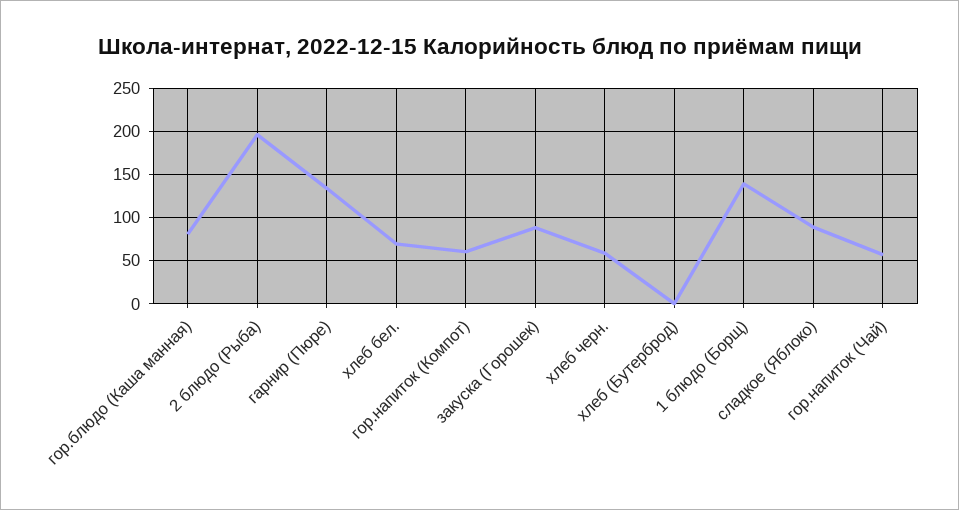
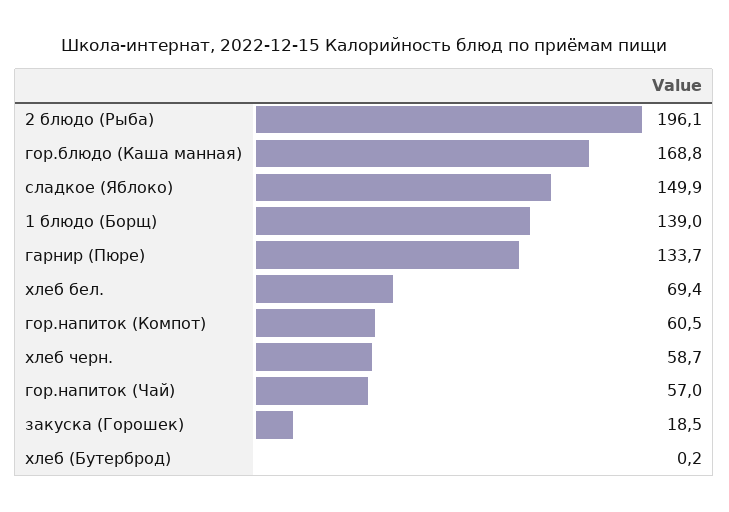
гор.блюдо (Каша манная): 80 -> 168.8
закуска (Горошек): 90 -> 18.5
сладкое (Яблоко): 90 -> 149.9

